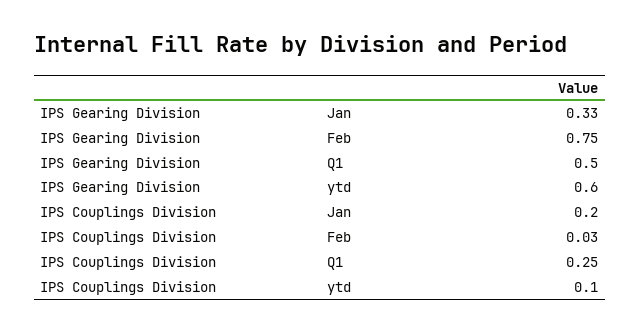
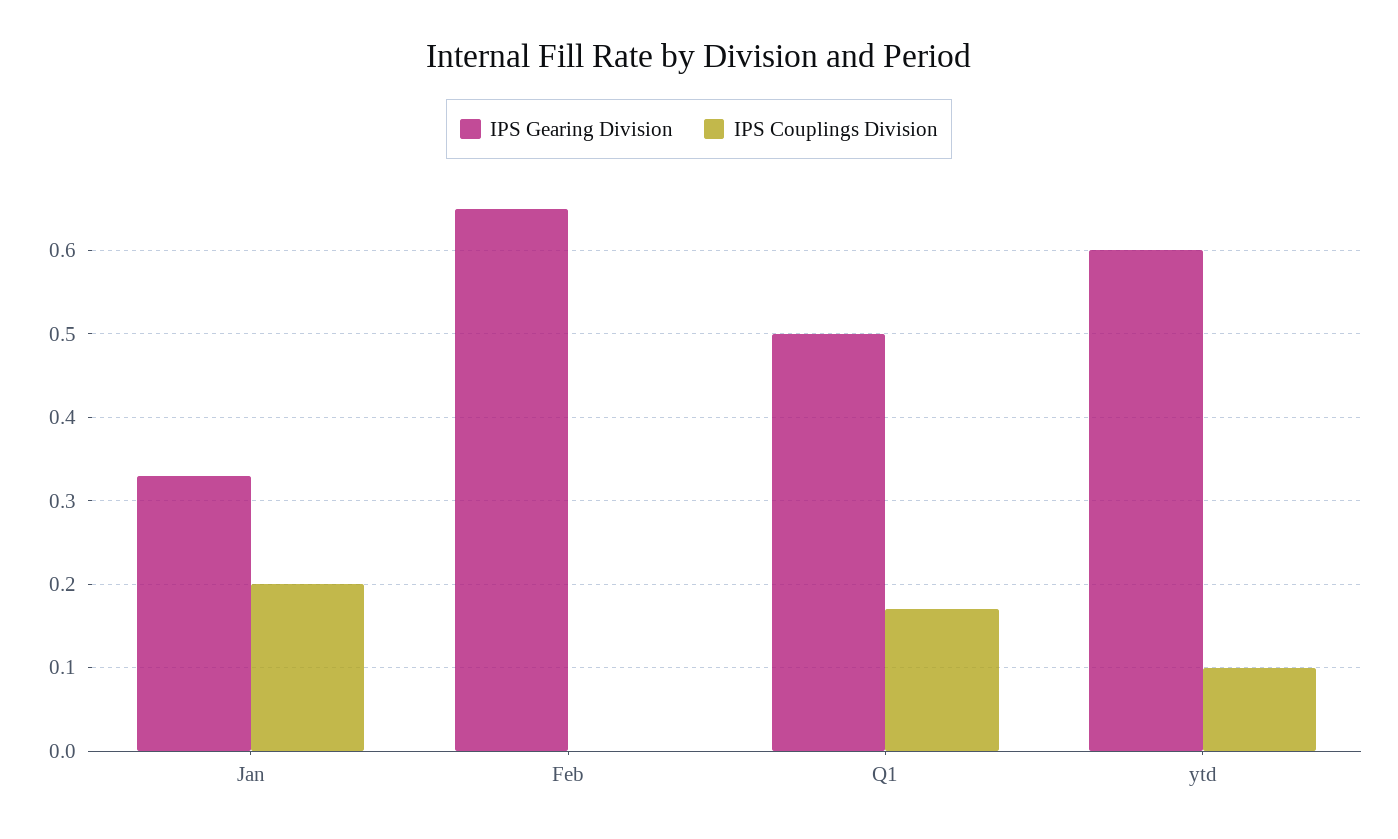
IPS Gearing Division, Feb: 0.75 -> 0.65
IPS Couplings Division, Feb: 0.03 -> 0
IPS Couplings Division, Q1: 0.25 -> 0.17

